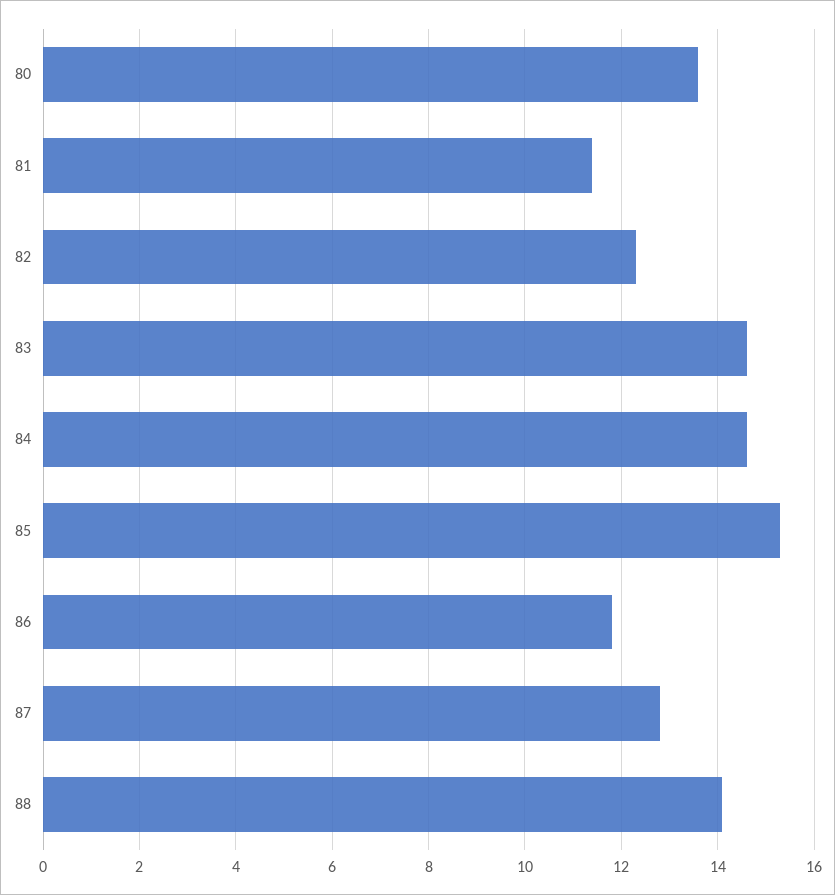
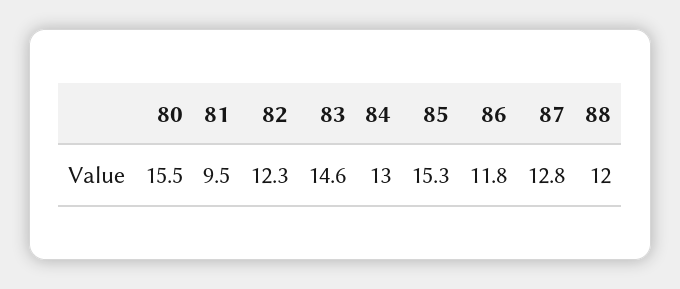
80: 13.5 -> 15.5
81: 11.5 -> 9.5
84: 14.5 -> 13
88: 14 -> 12

